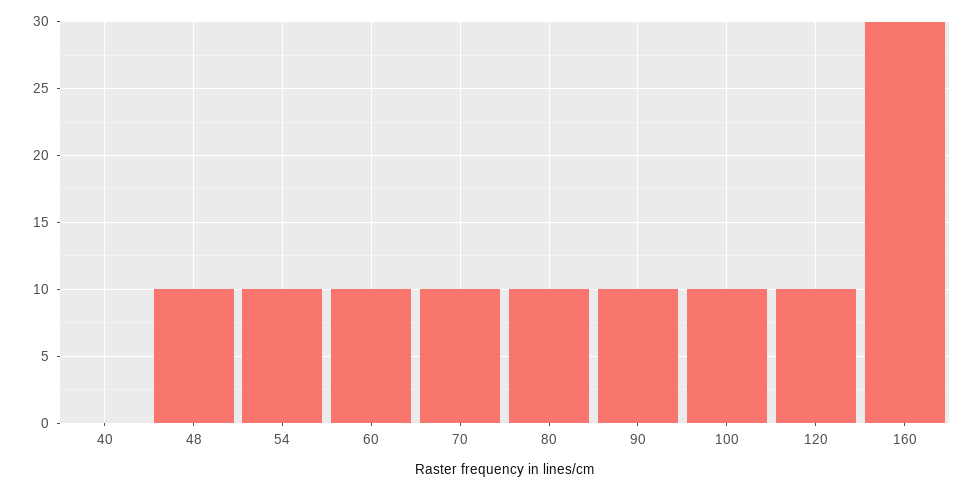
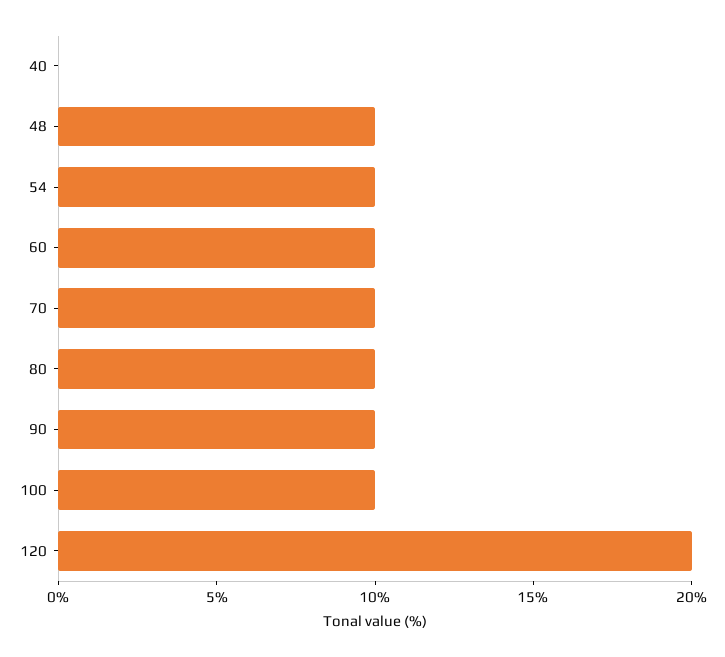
120: 10 -> 20
160: 30 -> none

